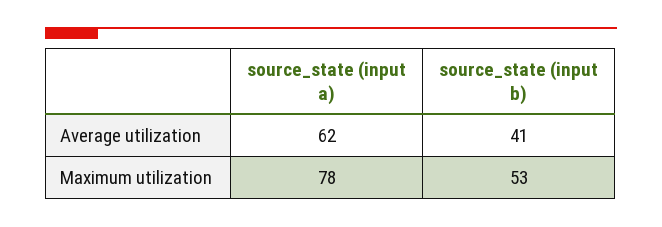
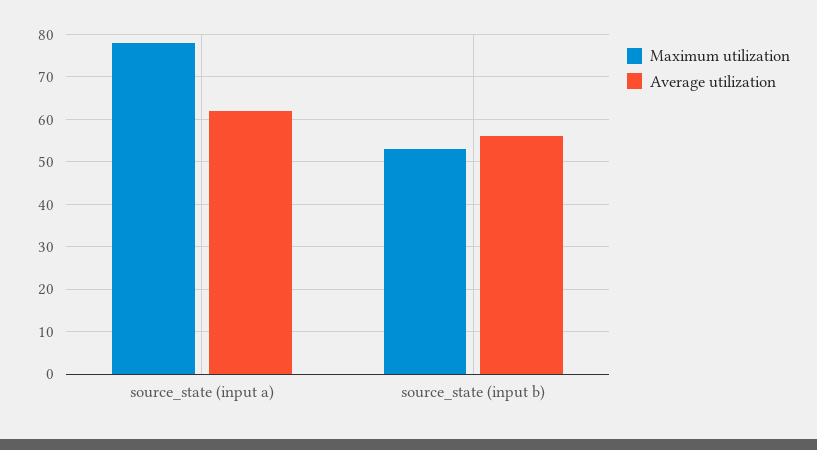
Average utilization, source_state (input b): 41 -> 55

